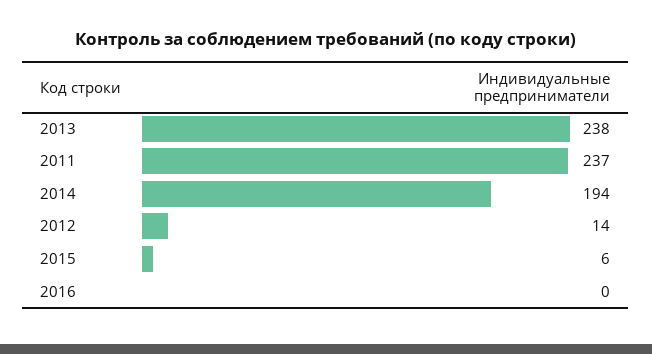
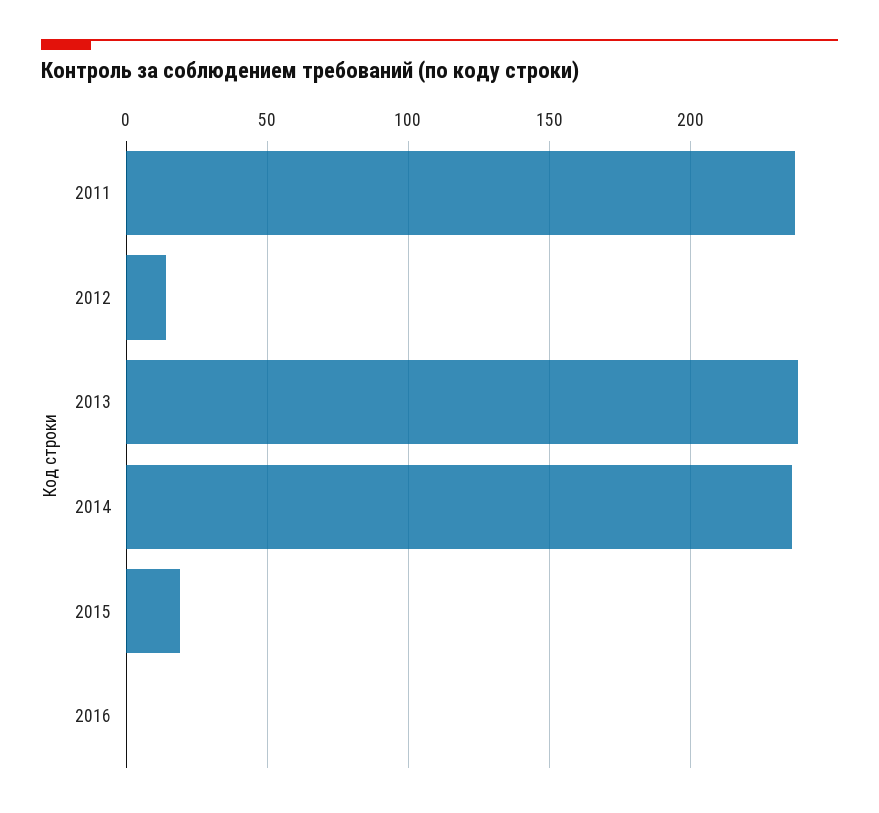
2014: 194 -> 235
2015: 6 -> 20

